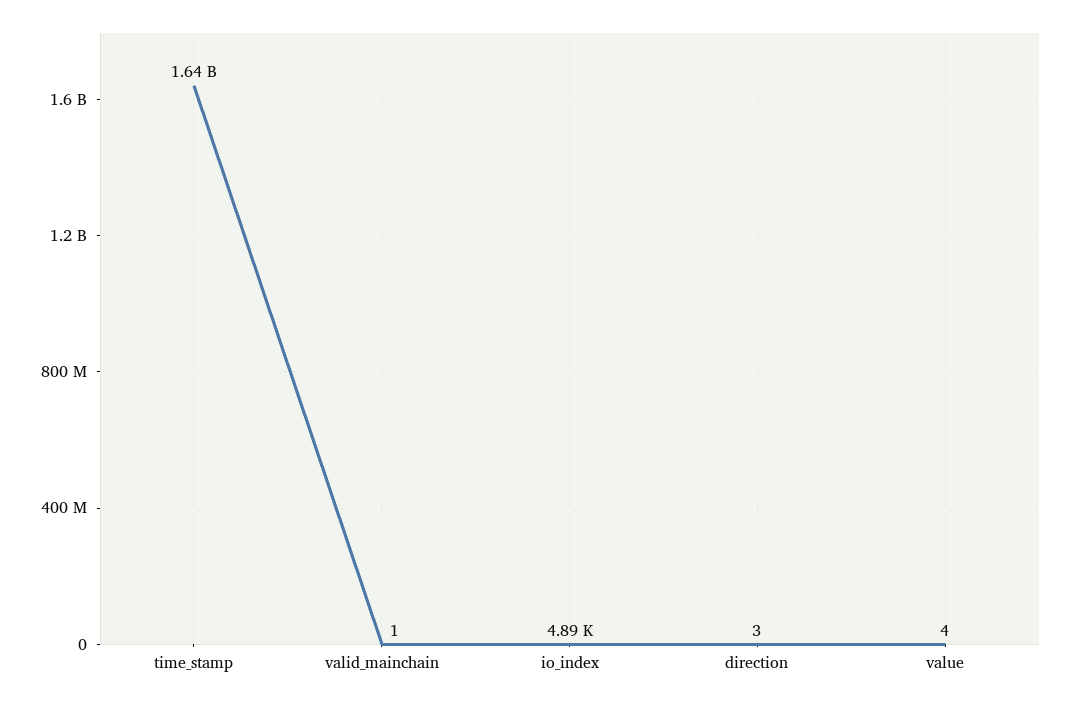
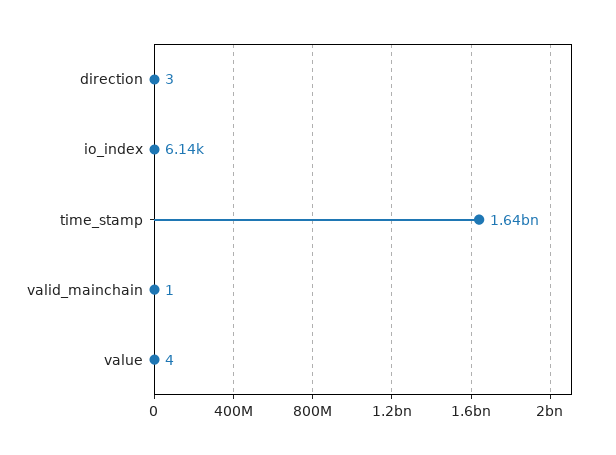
io_index: 4890 -> 6140

